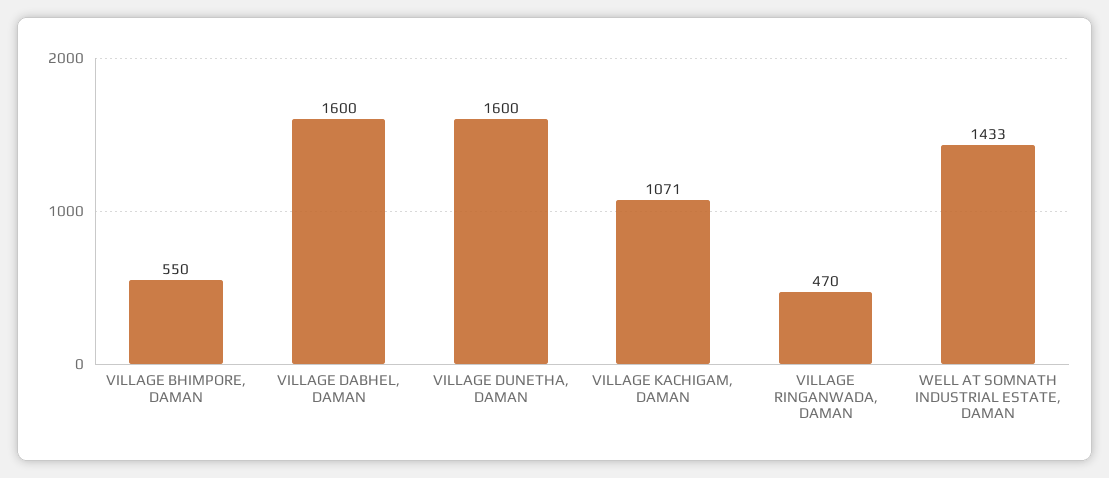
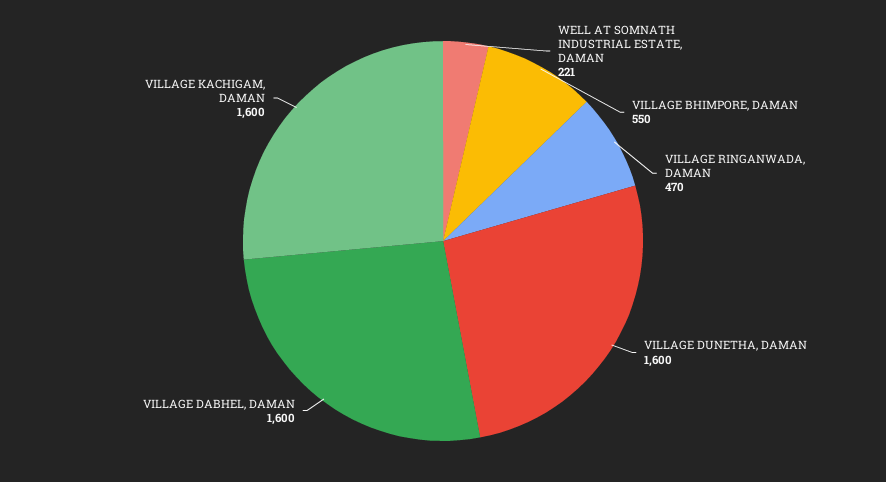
VILLAGE KACHIGAM, DAMAN: 1071 -> 1600
WELL AT SOMNATH INDUSTRIAL ESTATE, DAMAN: 1433 -> 221

